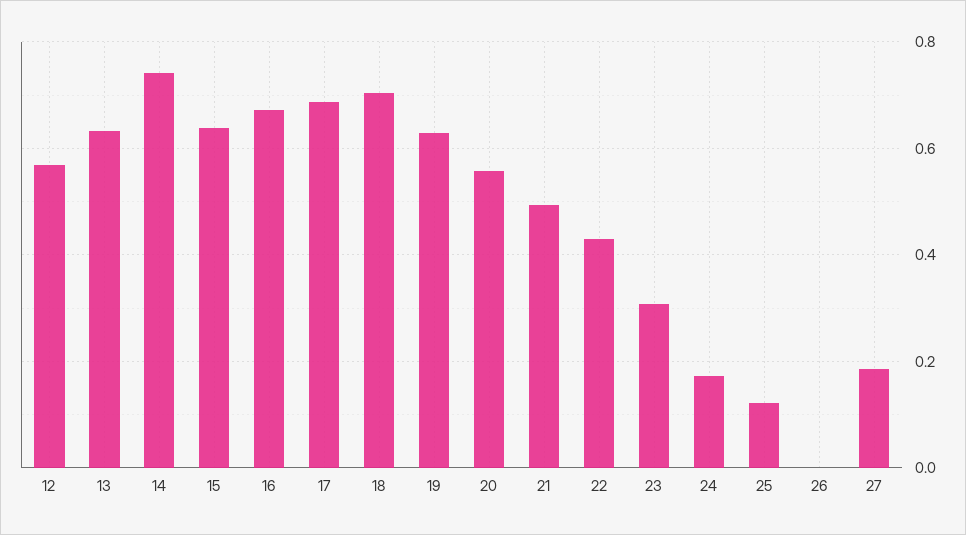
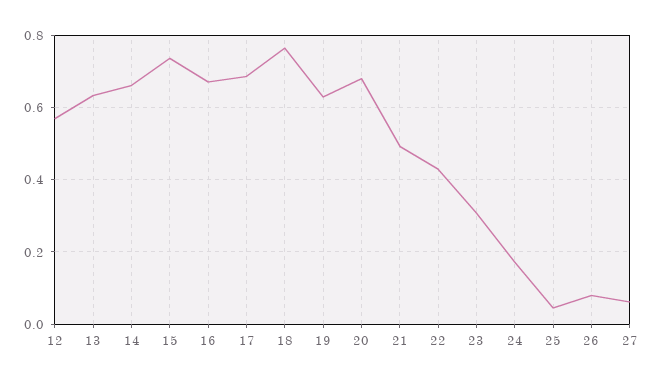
14: 0.74 -> 0.66
15: 0.64 -> 0.74
18: 0.7 -> 0.76
20: 0.56 -> 0.68
25: 0.12 -> 0.04
26: 0 -> 0.08
27: 0.18 -> 0.06

